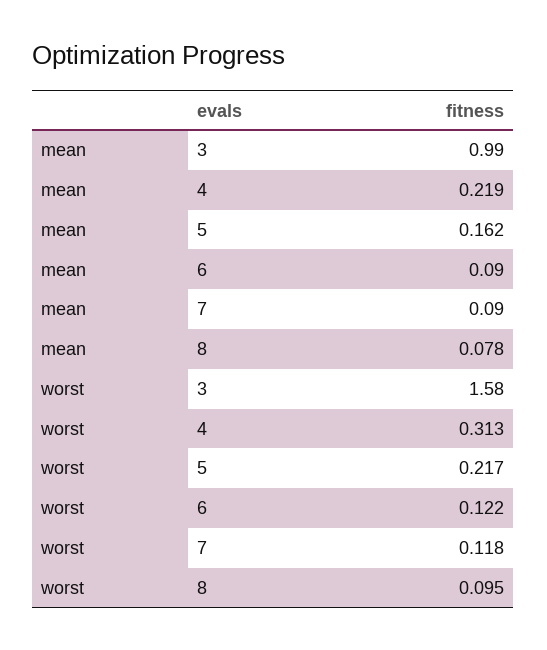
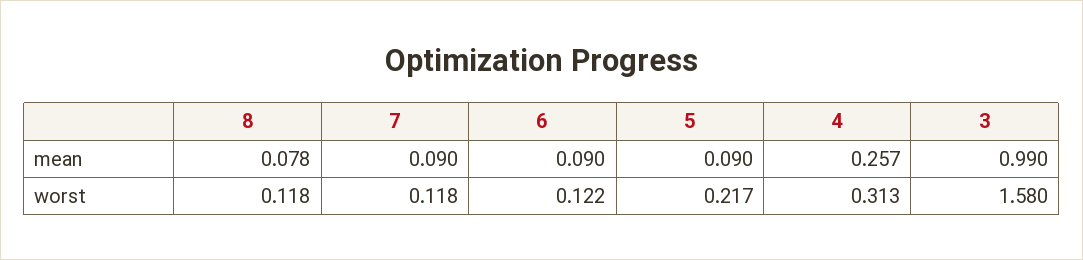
mean, 4: 0.219 -> 0.257
mean, 5: 0.162 -> 0.09
worst, 8: 0.095 -> 0.118

